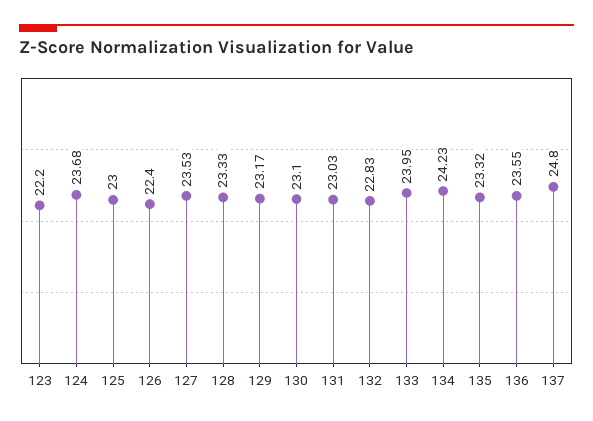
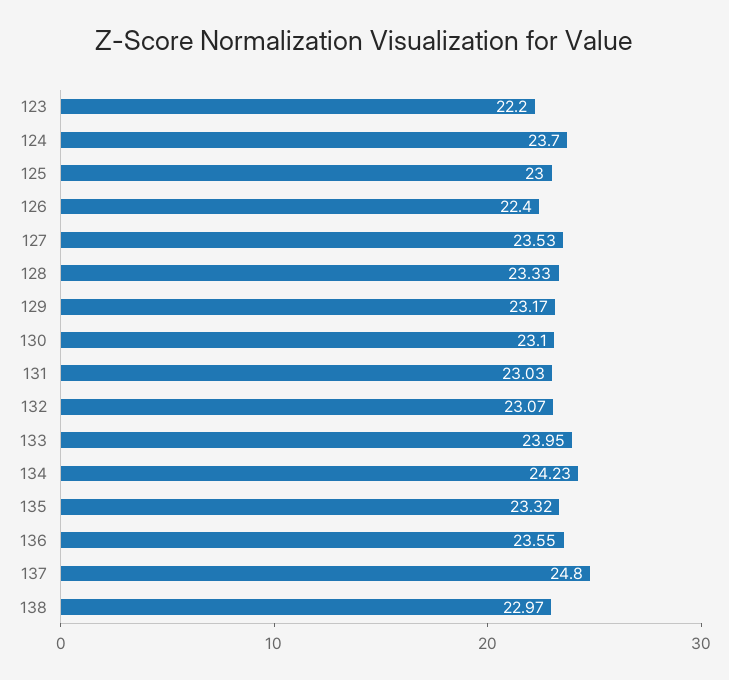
124: 23.68 -> 23.7
132: 22.83 -> 23.07
138: none -> 22.97

